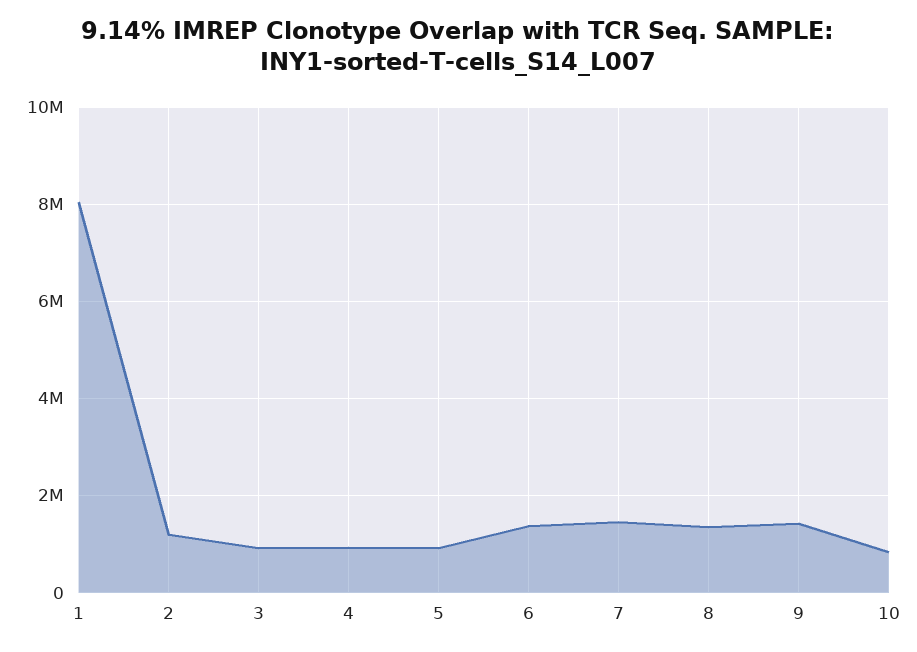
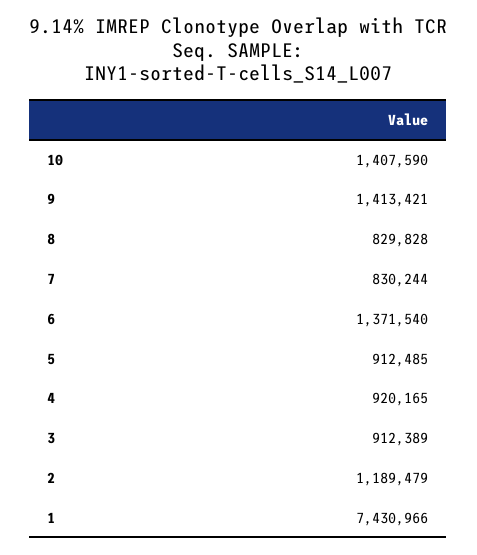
1: 8000000 -> 7430966
7: 1400000 -> 830244
8: 1400000 -> 829828
10: 800000 -> 1407590

